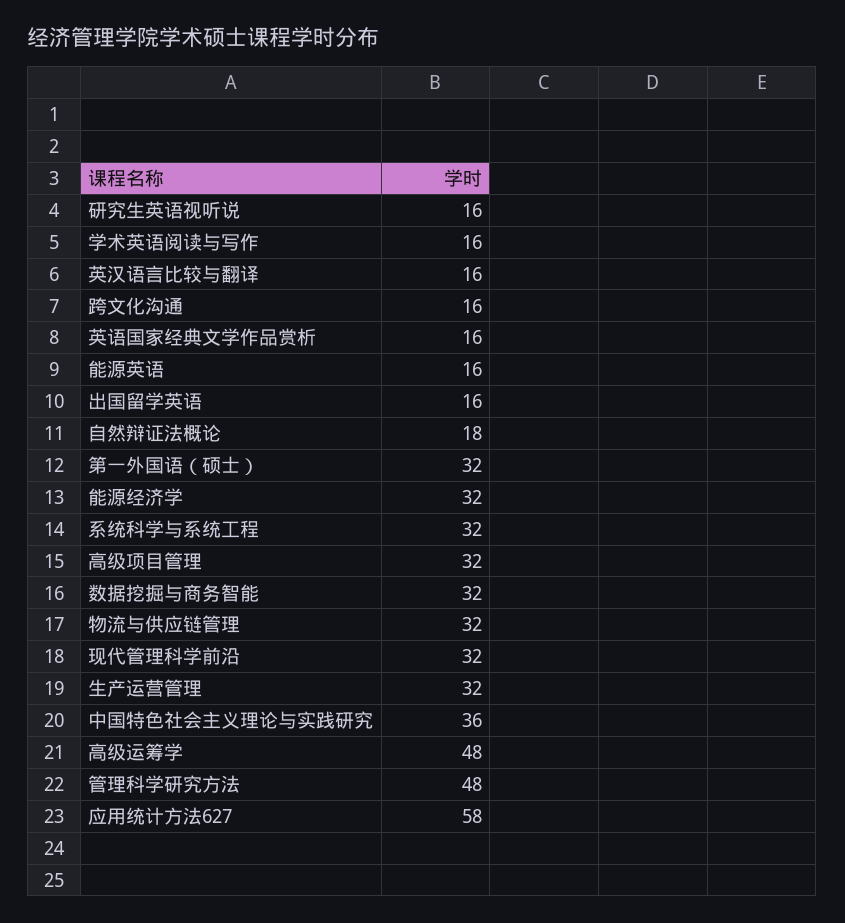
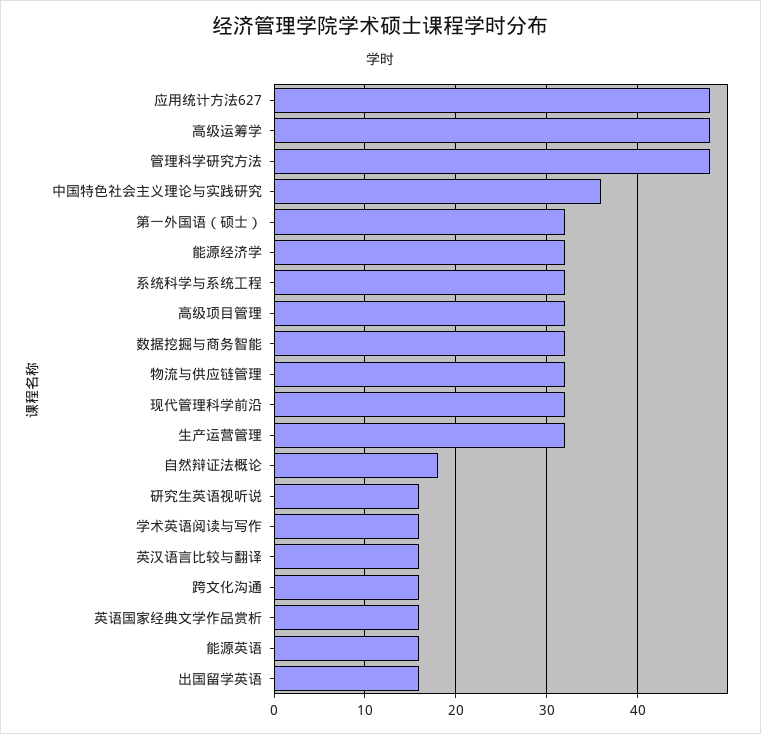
应用统计方法627: 58 -> 48

